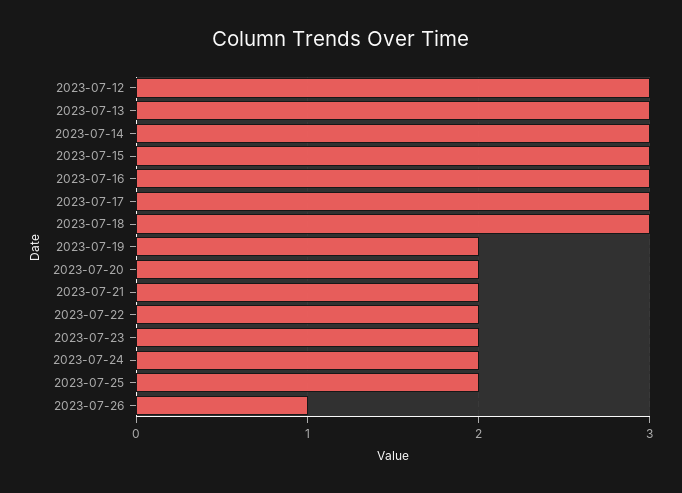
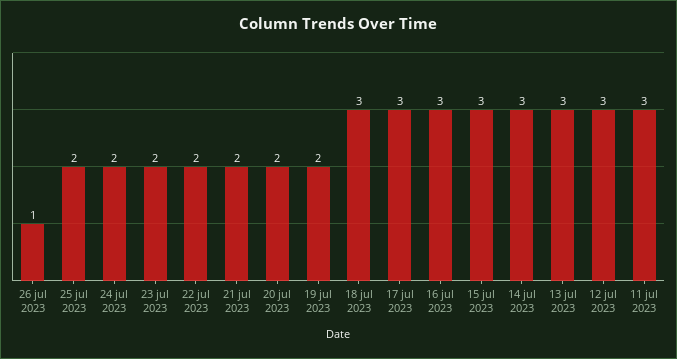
11 jul 2023: none -> 3

